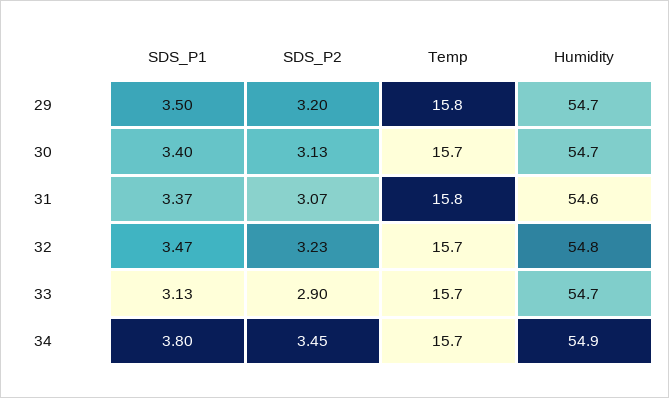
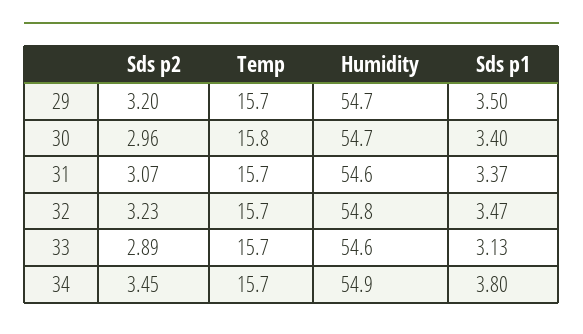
Temp, 29: 15.8 -> 15.7
SDS_P2, 30: 3.13 -> 2.96
Temp, 30: 15.7 -> 15.8
Temp, 31: 15.8 -> 15.7
SDS_P2, 33: 2.9 -> 2.89
Humidity, 33: 54.7 -> 54.6

